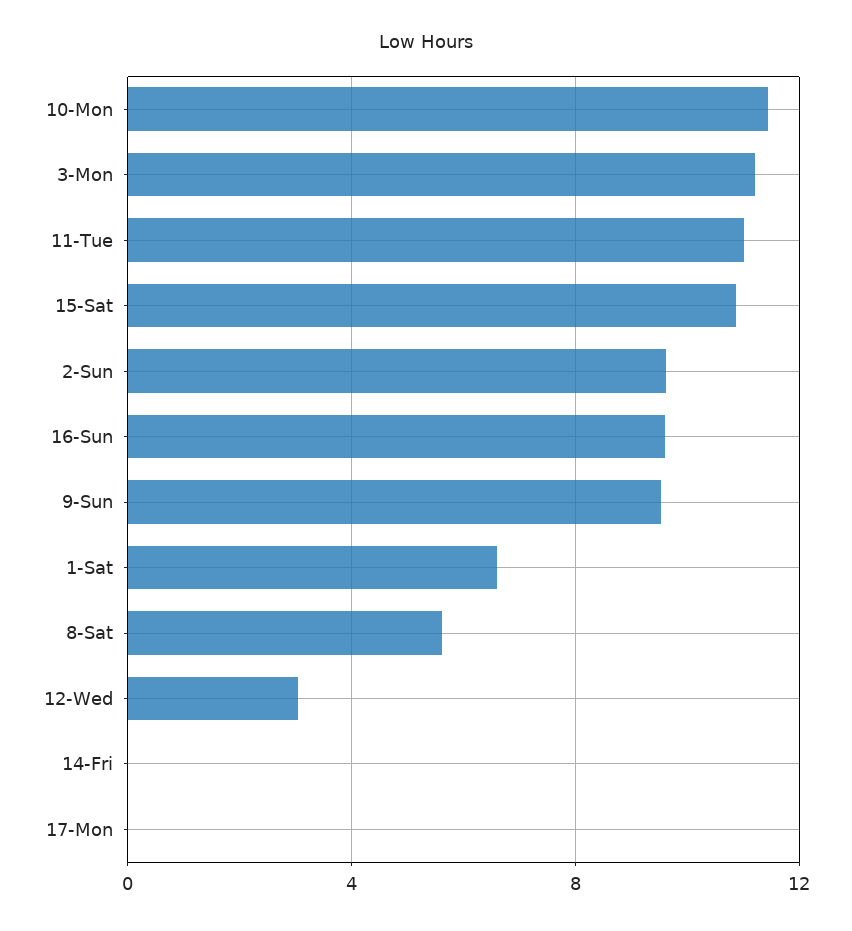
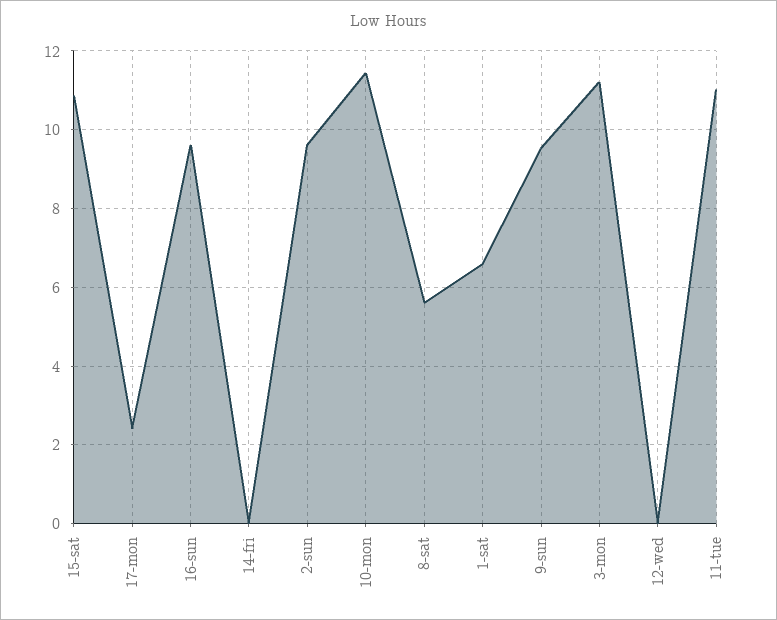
12-Wed: 3 -> 0
17-Mon: 0 -> 2.4

